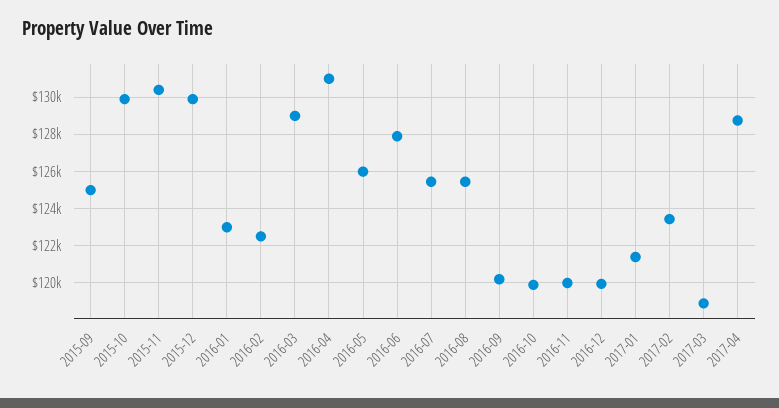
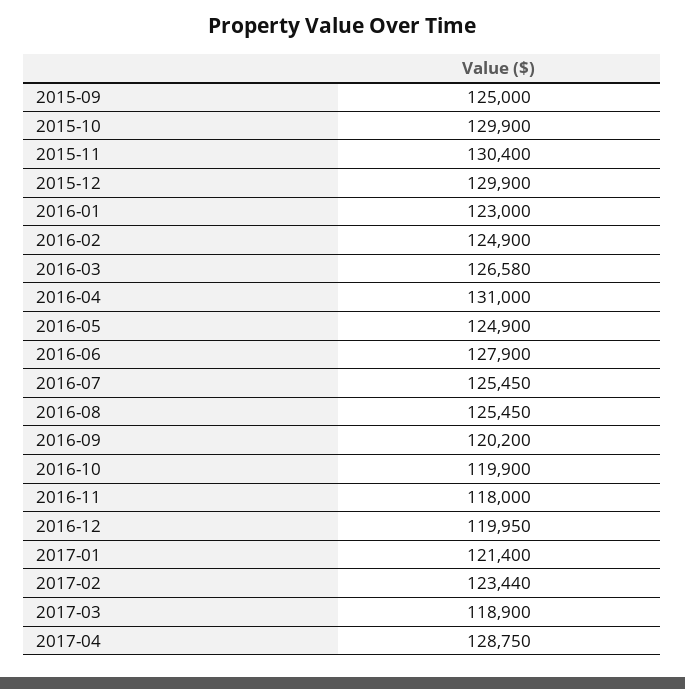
2016-02: 122500 -> 124900
2016-03: 129000 -> 126580
2016-05: 126000 -> 124900
2016-11: 120000 -> 118000

